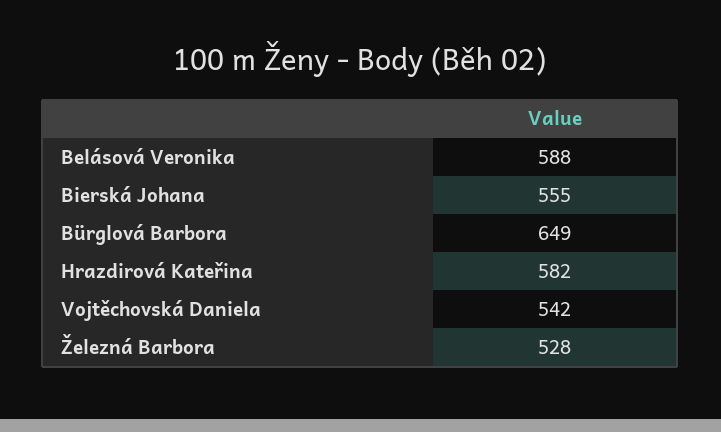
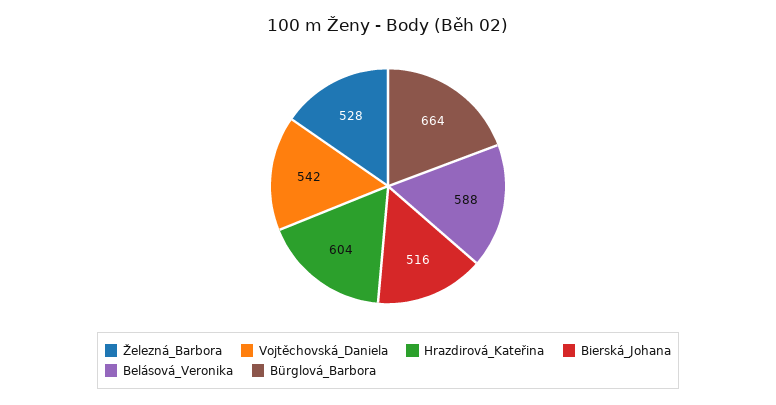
Bierská Johana: 555 -> 516
Bürglová Barbora: 649 -> 664
Hrazdirová Kateřina: 582 -> 604

